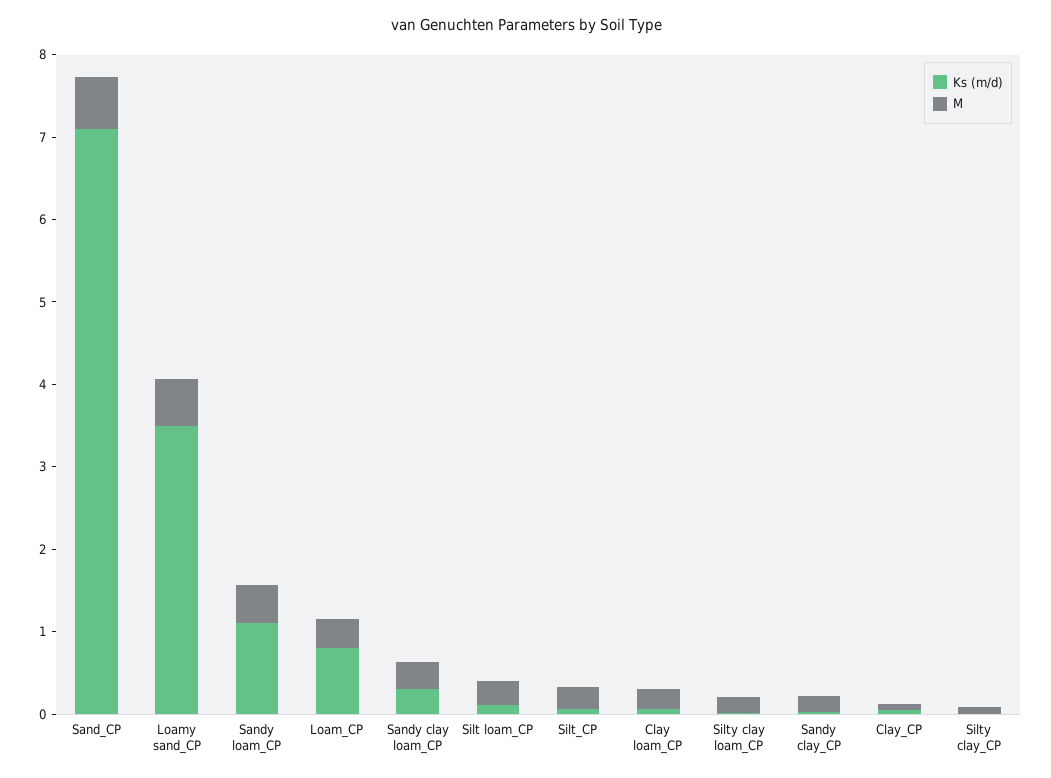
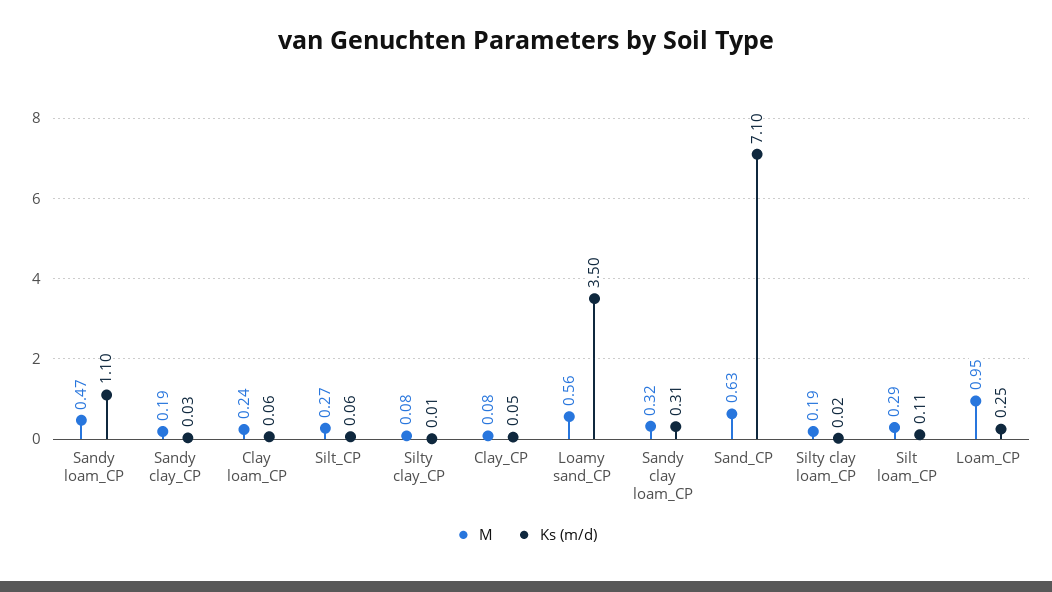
Ks (m/d), Loam_CP: 0.8 -> 0.25
M, Loam_CP: 0.4 -> 0.95

